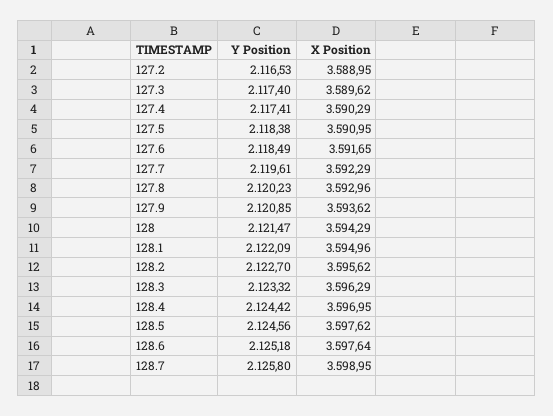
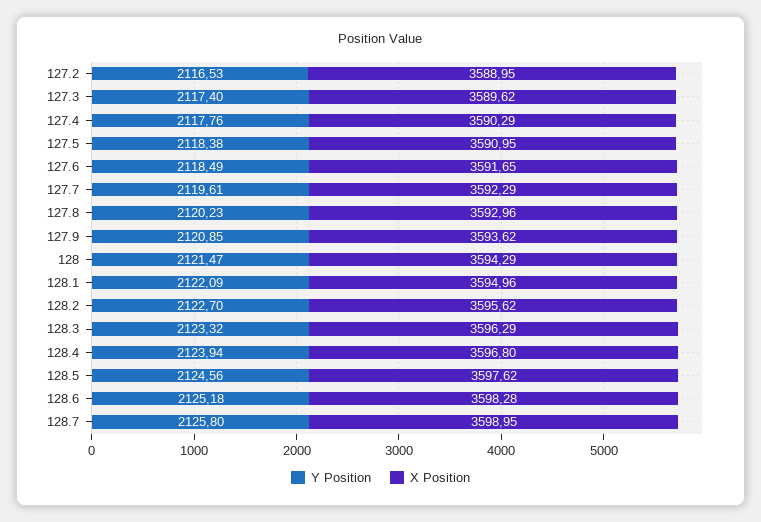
Y Position, 127.4: 2117.41 -> 2117.76
Y Position, 128.4: 2124.42 -> 2123.94
X Position, 128.4: 3596.95 -> 3596.8
X Position, 128.6: 3597.64 -> 3598.28

